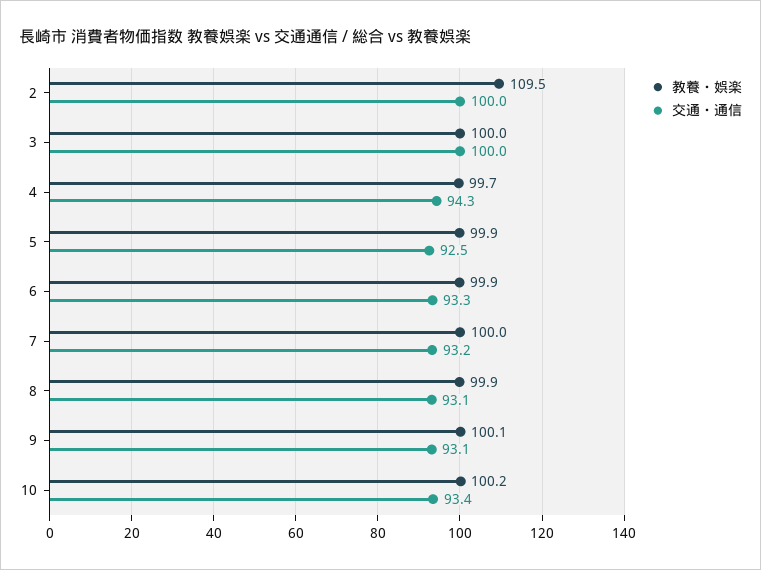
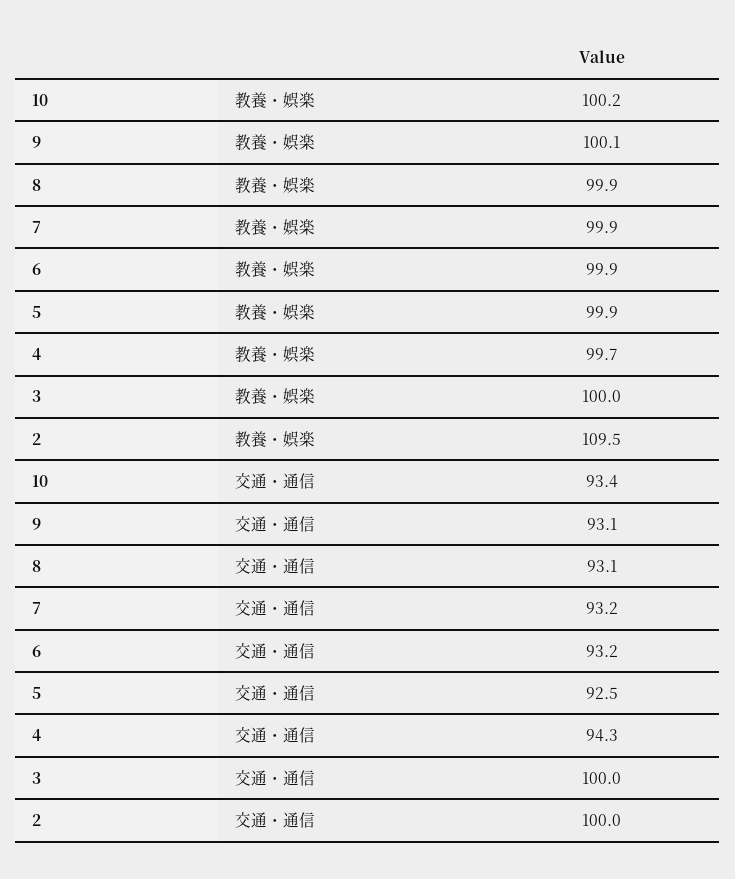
交通・通信, 6: 93.3 -> 93.2
教養・娯楽, 7: 100 -> 99.9

